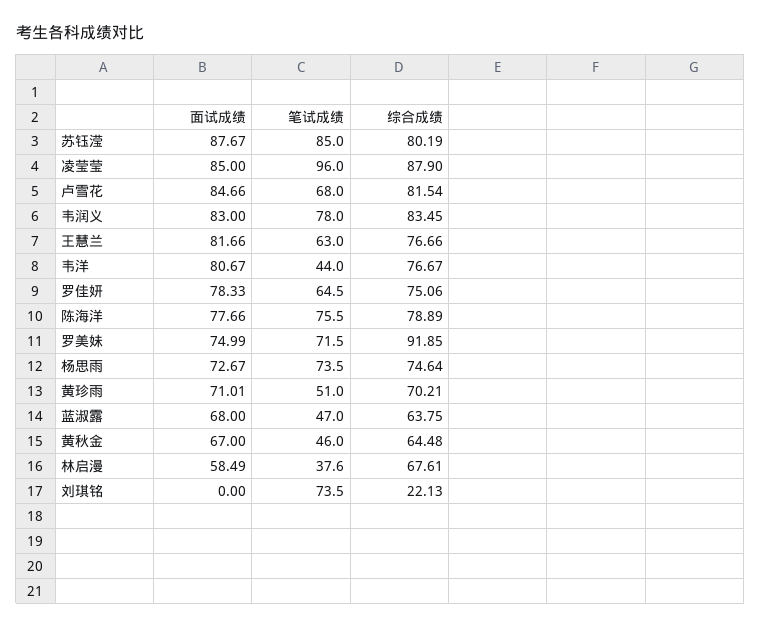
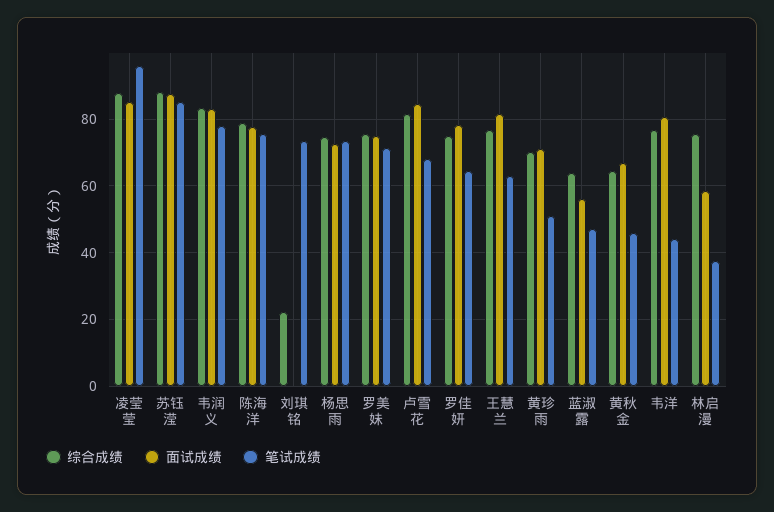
综合成绩, 苏钰滢: 80.19 -> 88
综合成绩, 罗美妹: 91.85 -> 76
面试成绩, 蓝淑露: 68 -> 56
综合成绩, 林启漫: 67.61 -> 76

